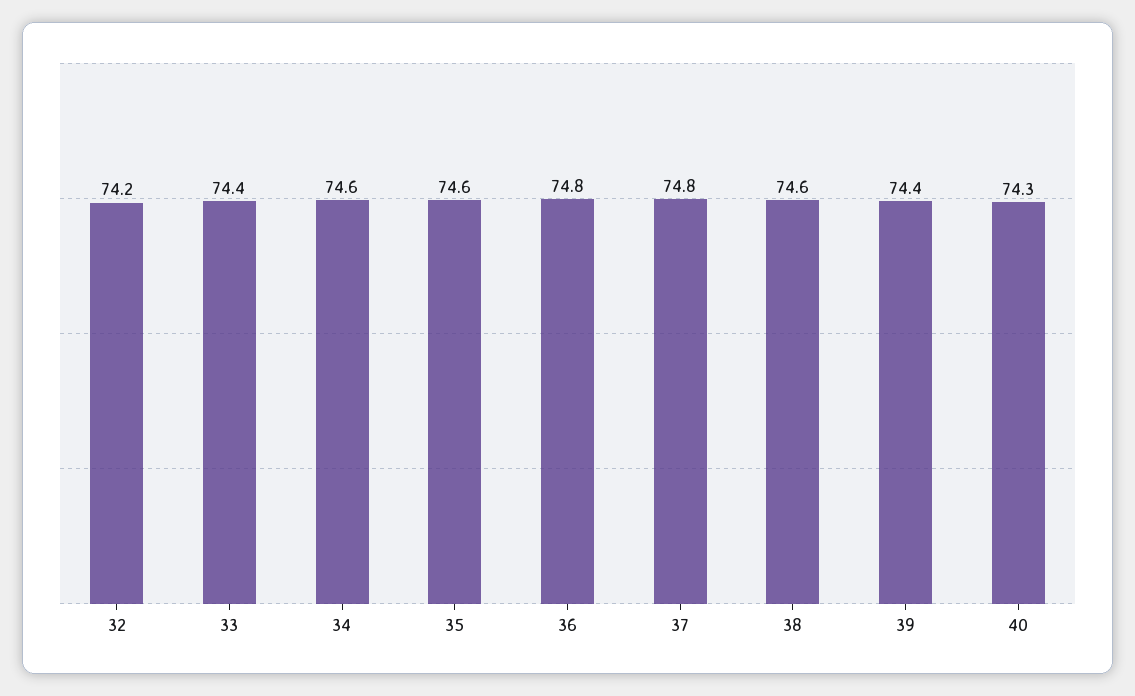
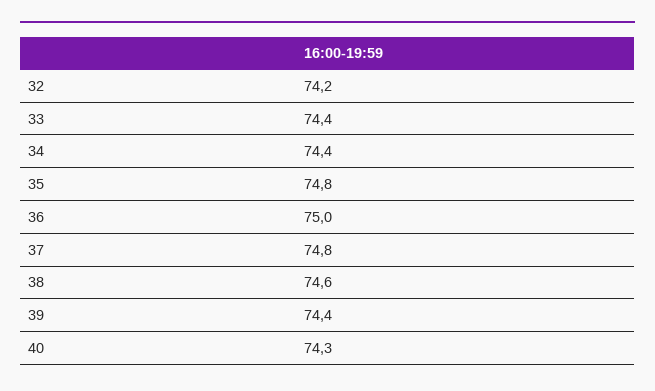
34: 74.6 -> 74.4
35: 74.6 -> 74.8
36: 74.8 -> 75

